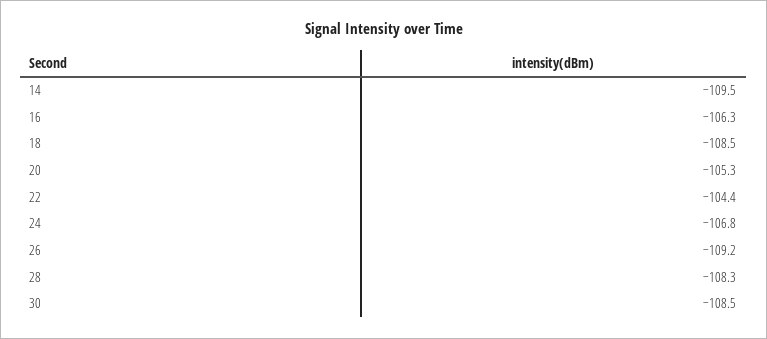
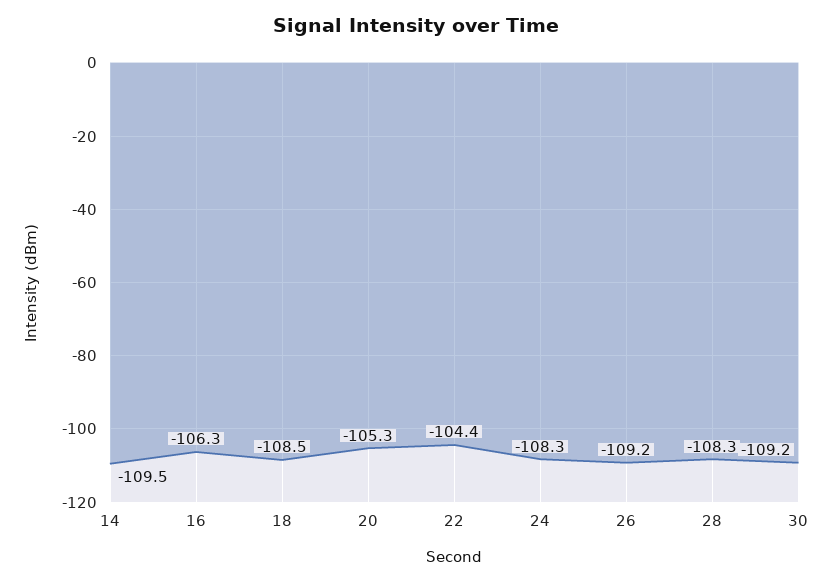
24: -106.8 -> -108.3
30: -108.5 -> -109.2

